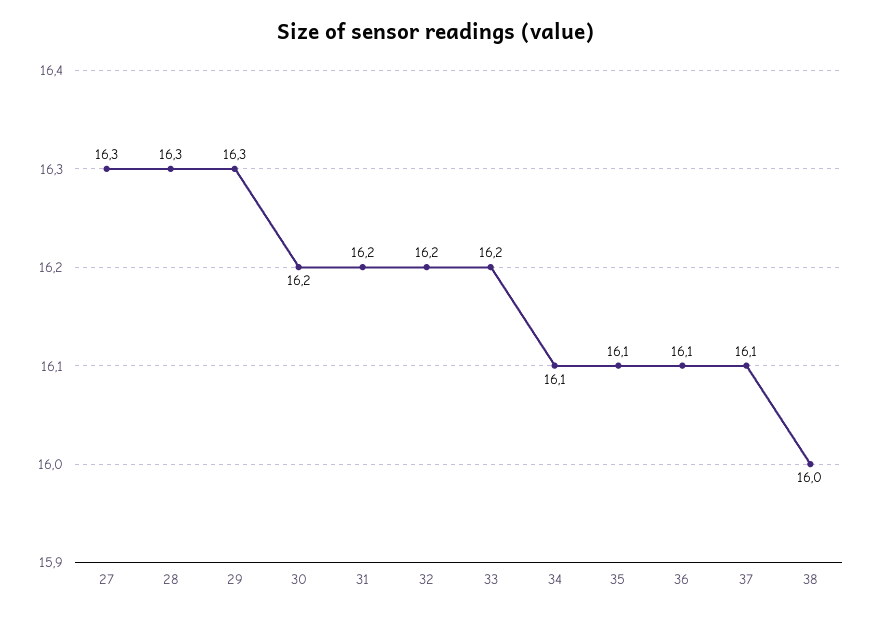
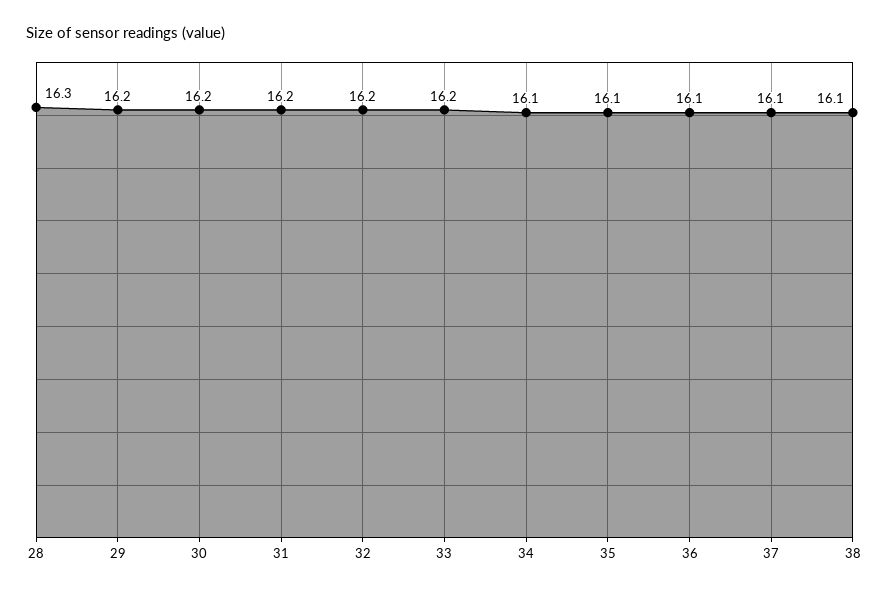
27: 16.3 -> none
29: 16.3 -> 16.2
38: 16 -> 16.1

